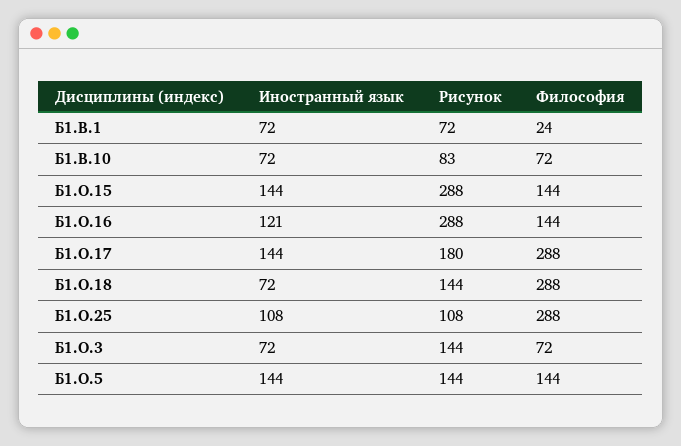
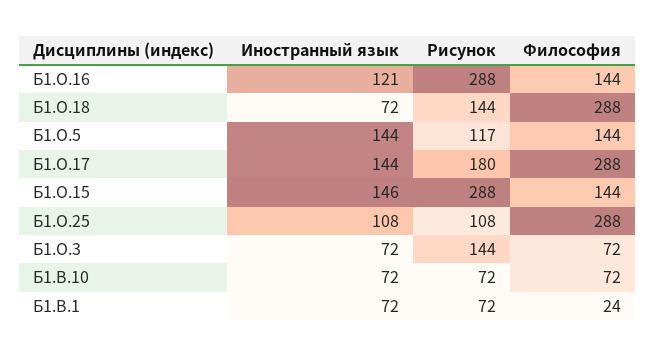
Рисунок, Б1.В.10: 83 -> 72
Иностранный язык, Б1.О.15: 144 -> 146
Рисунок, Б1.О.5: 144 -> 117

